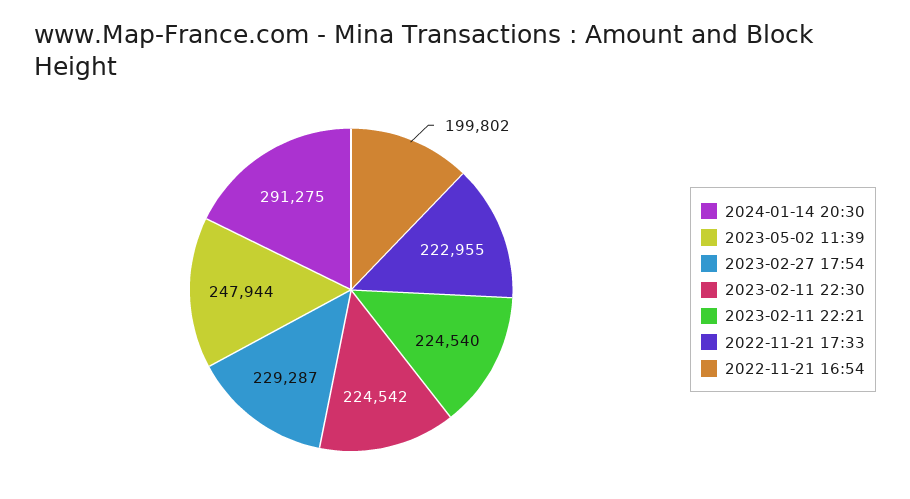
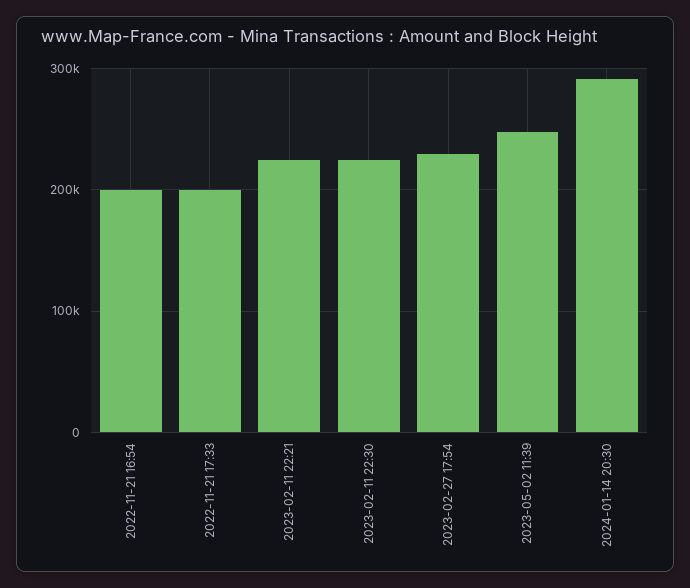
2022-11-21 17:33: 222955 -> 200000

